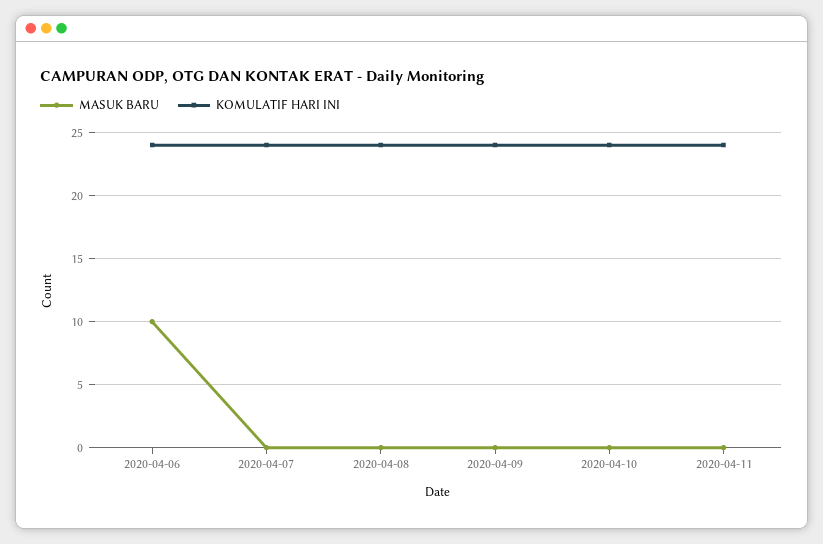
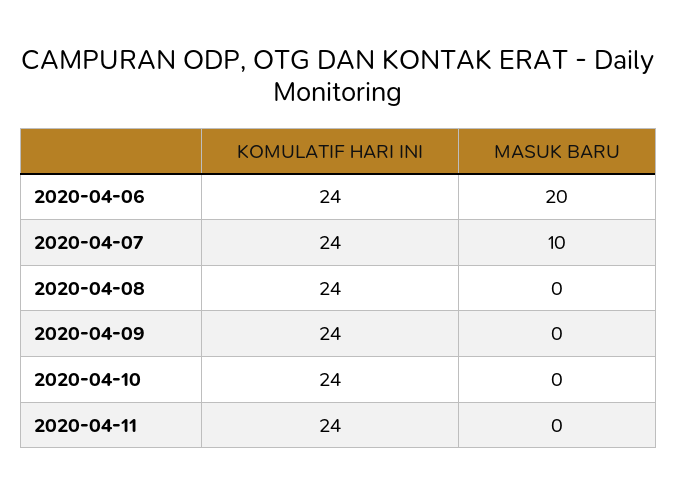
MASUK BARU, 2020-04-06: 10 -> 20
MASUK BARU, 2020-04-07: 0 -> 10

